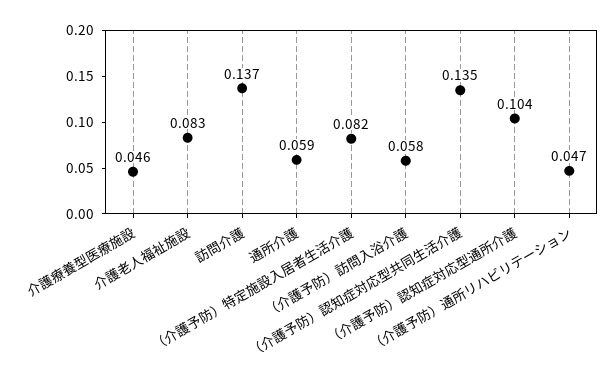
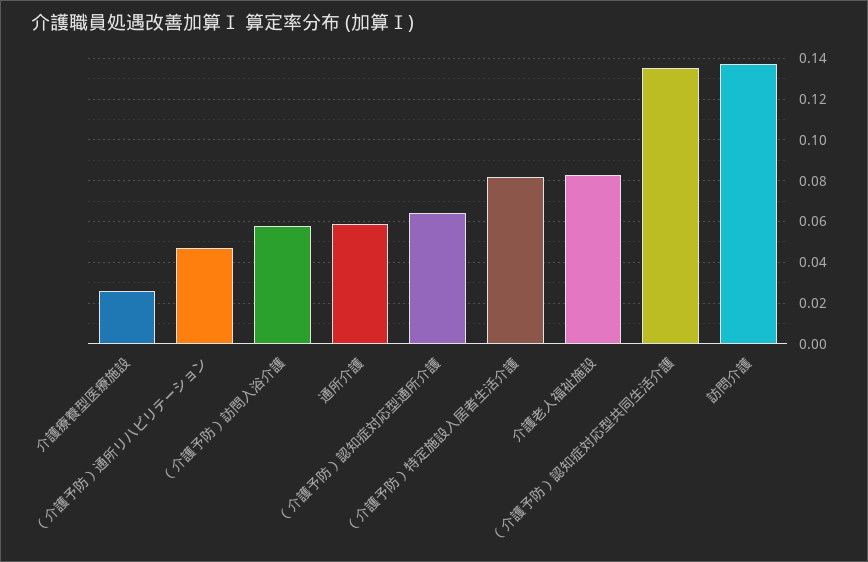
介護療養型医療施設: 0.046 -> 0.025
（介護予防）認知症対応型通所介護: 0.104 -> 0.065

